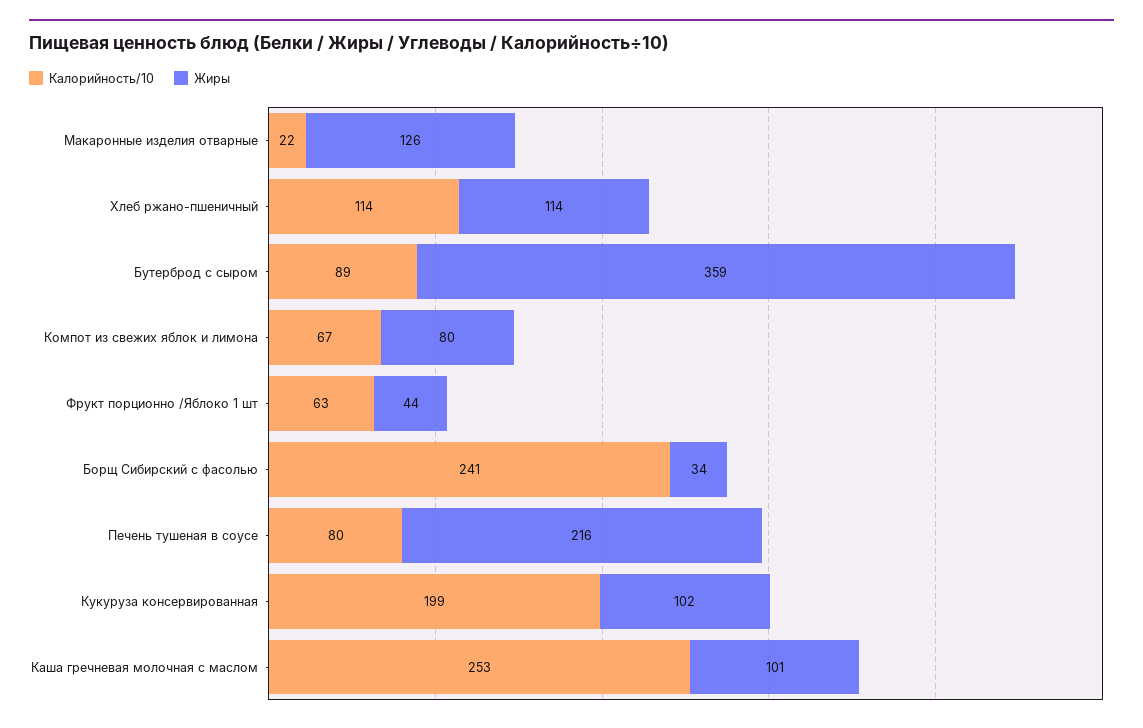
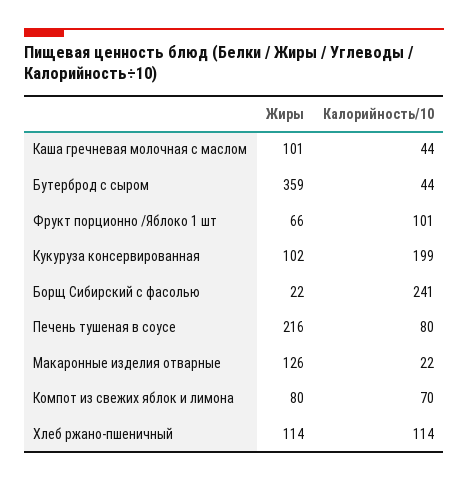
Калорийность/10, Бутерброд с сыром: 89 -> 44
Калорийность/10, Компот из свежих яблок и лимона: 67 -> 70
Калорийность/10, Фрукт порционно /Яблоко 1 шт: 63 -> 101
Жиры, Фрукт порционно /Яблоко 1 шт: 44 -> 66
Жиры, Борщ Сибирский с фасолью: 34 -> 22
Калорийность/10, Каша гречневая молочная с маслом: 253 -> 44

